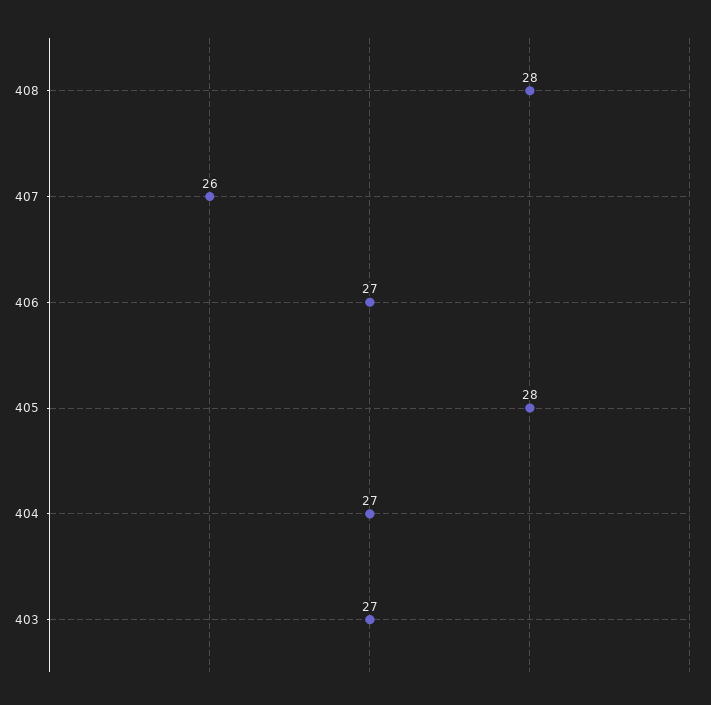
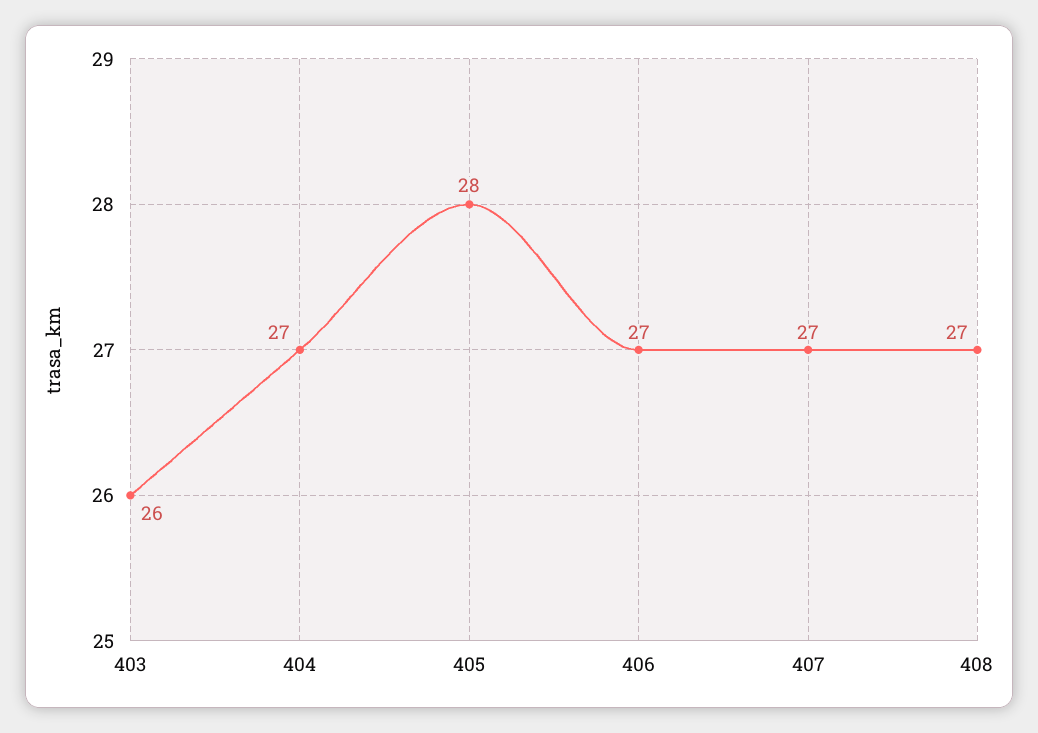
408: 28 -> 27
407: 26 -> 27
403: 27 -> 26

